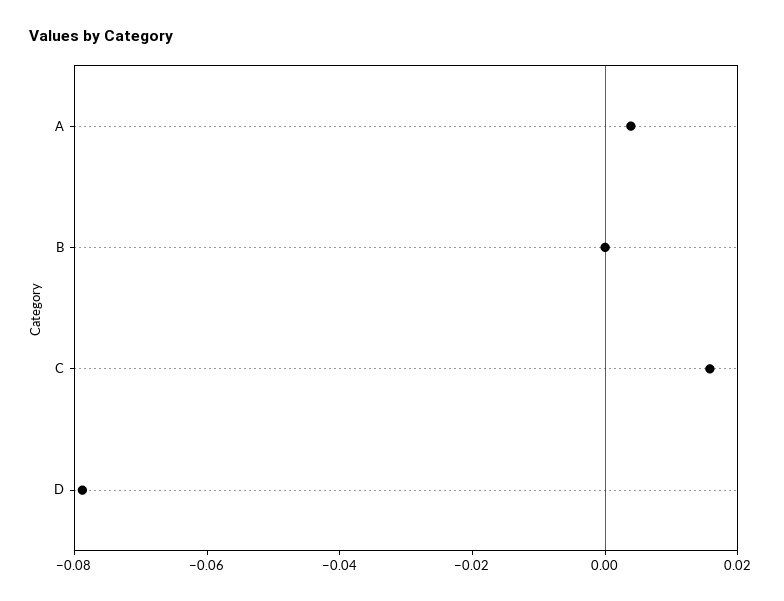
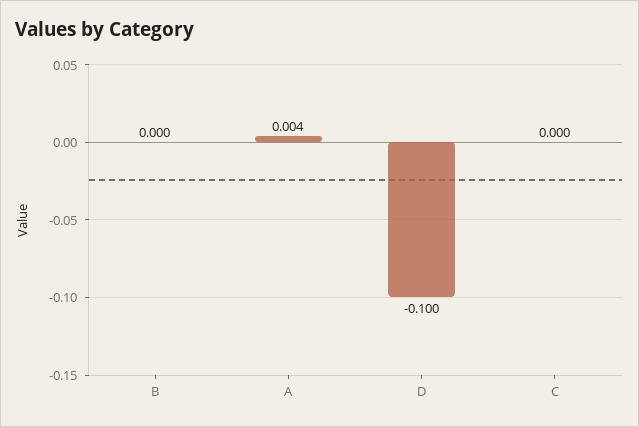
C: 0.015 -> 0
D: -0.08 -> -0.1

